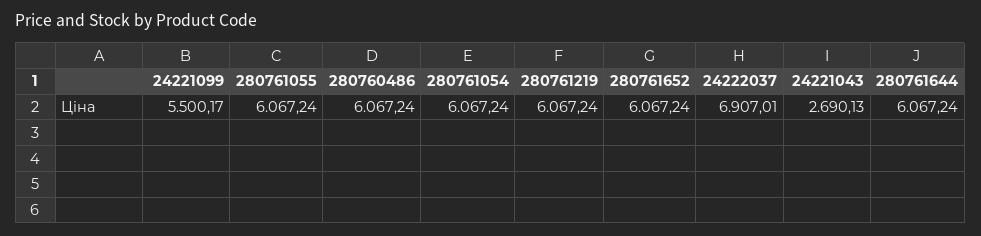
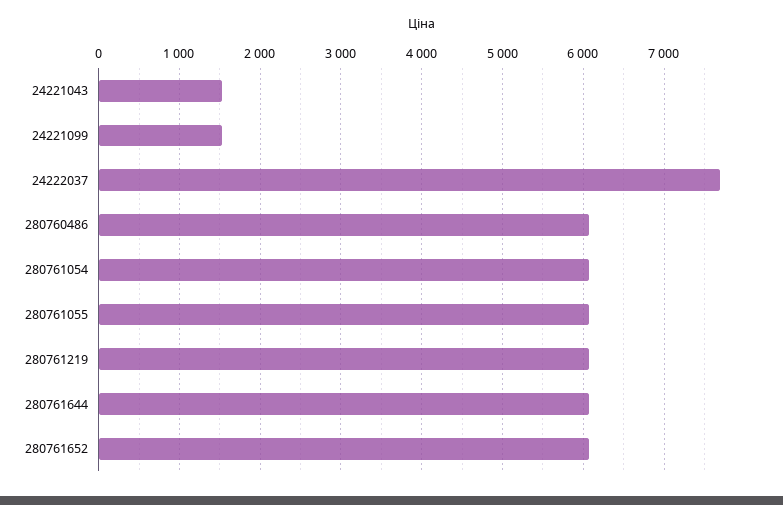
24221099: 5500.17 -> 1500
24222037: 6907.01 -> 7700
24221043: 2690.13 -> 1500

